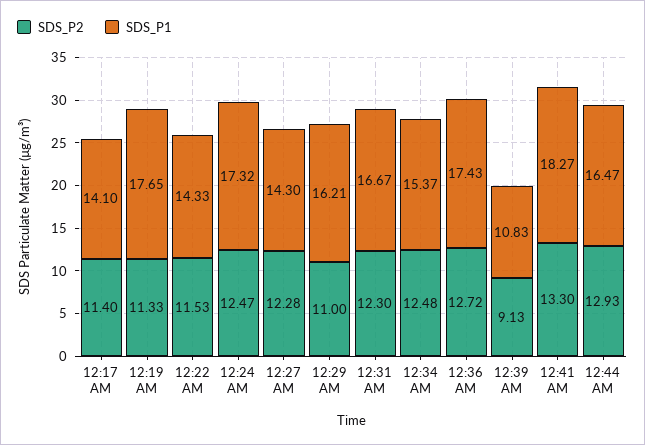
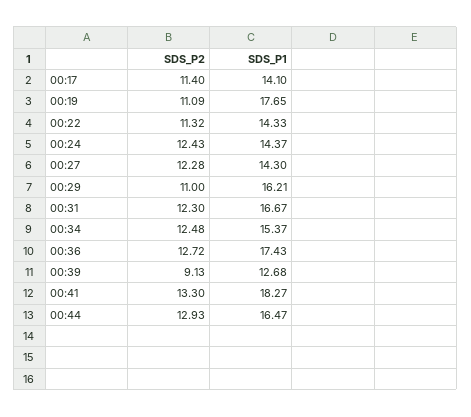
SDS_P2, 12:19 AM: 11.33 -> 11.09
SDS_P2, 12:22 AM: 11.53 -> 11.32
SDS_P2, 12:24 AM: 12.47 -> 12.43
SDS_P1, 12:24 AM: 17.32 -> 14.37
SDS_P1, 12:39 AM: 10.83 -> 12.68

